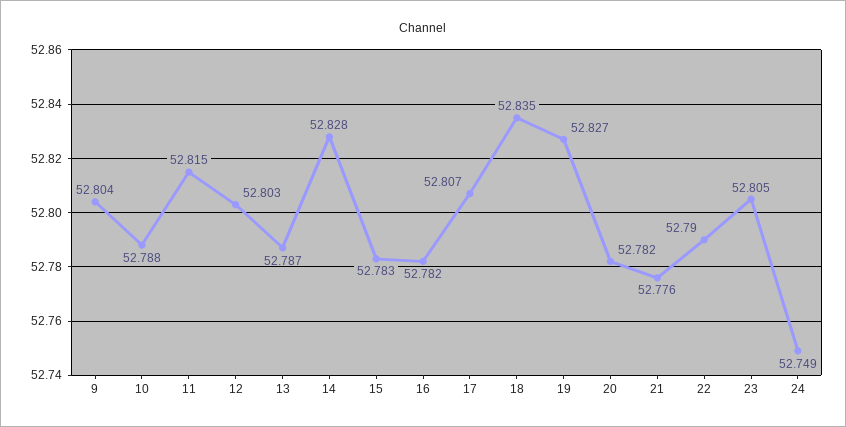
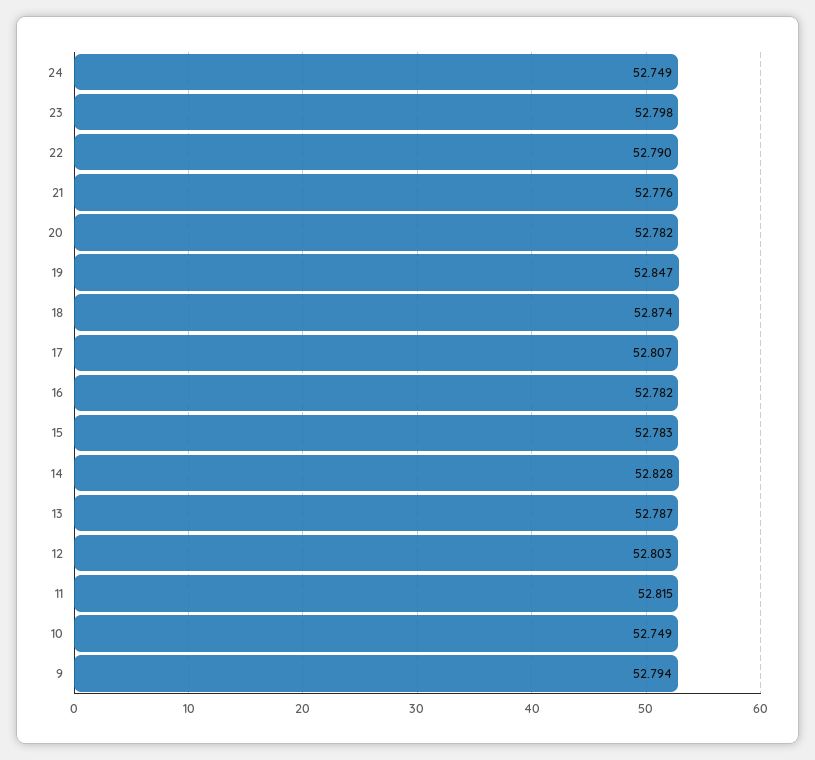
9: 52.804 -> 52.794
10: 52.788 -> 52.749
18: 52.835 -> 52.874
19: 52.827 -> 52.847
23: 52.805 -> 52.798

